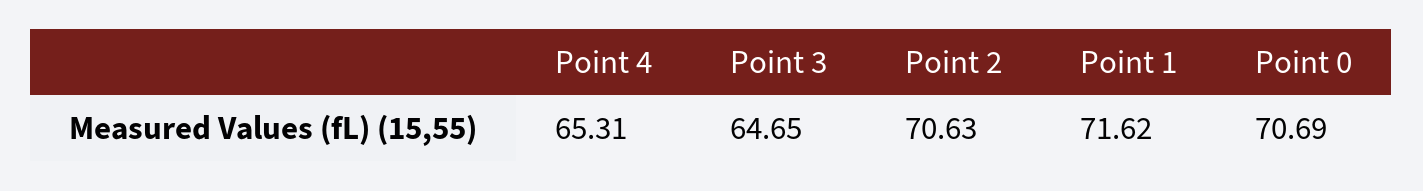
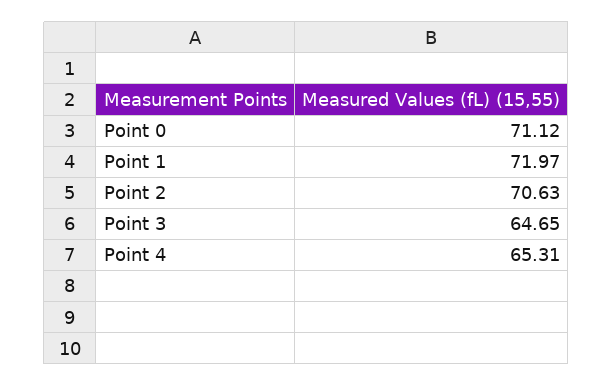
Point 1: 71.62 -> 71.97
Point 0: 70.69 -> 71.12

